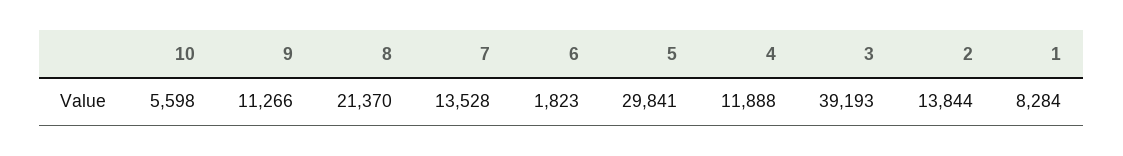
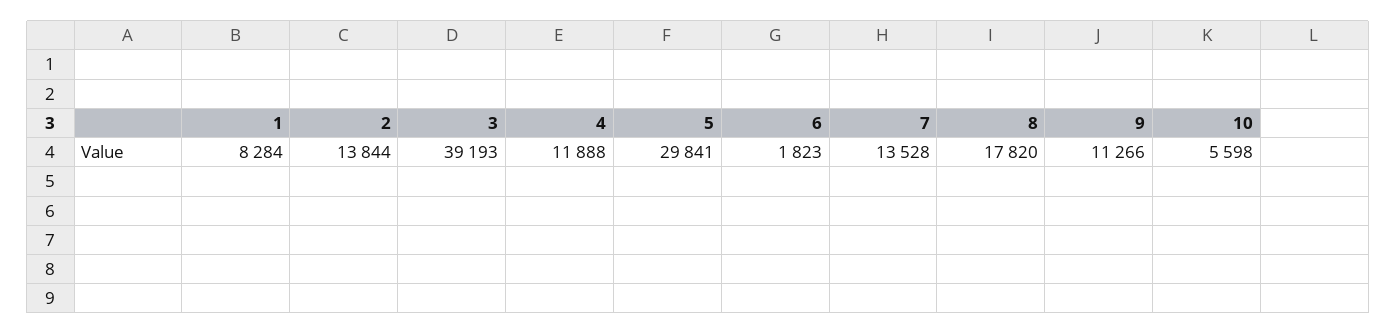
8: 21370 -> 17820

